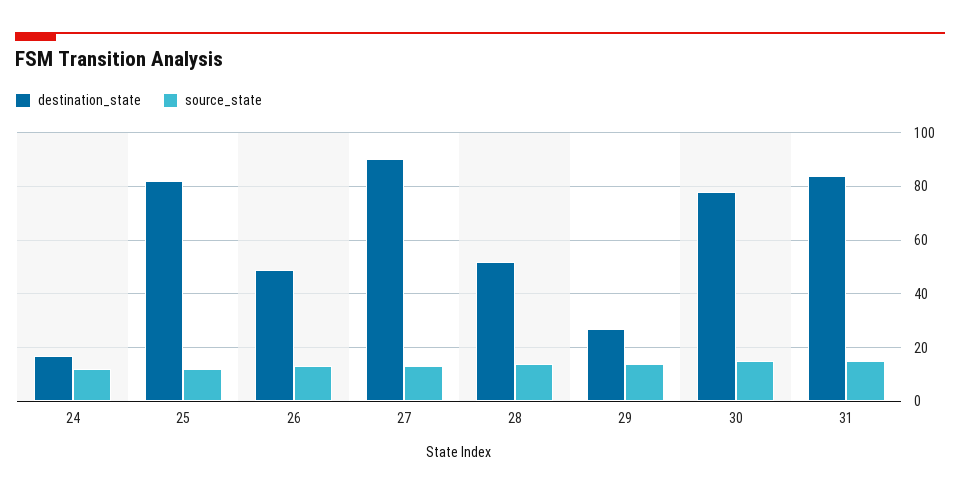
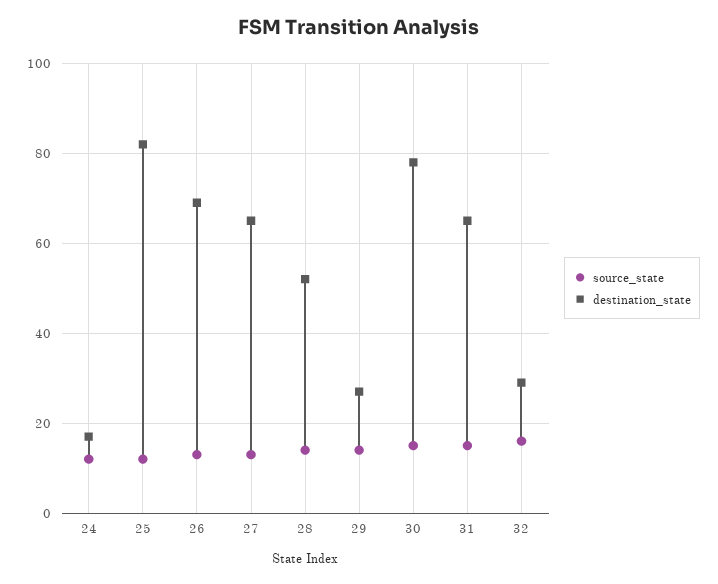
destination_state, 26: 50 -> 70
destination_state, 27: 90 -> 65
destination_state, 31: 85 -> 65
source_state, 32: none -> 15
destination_state, 32: none -> 30

